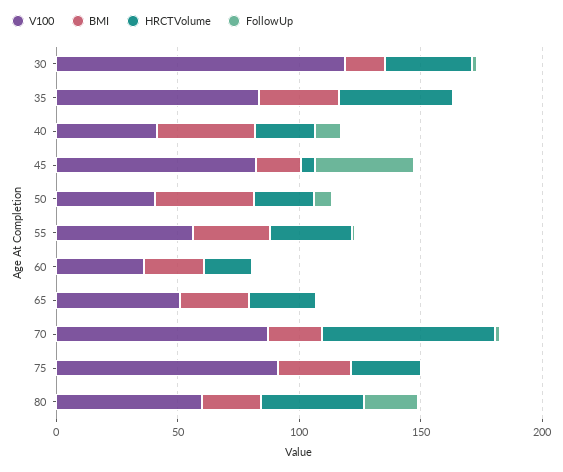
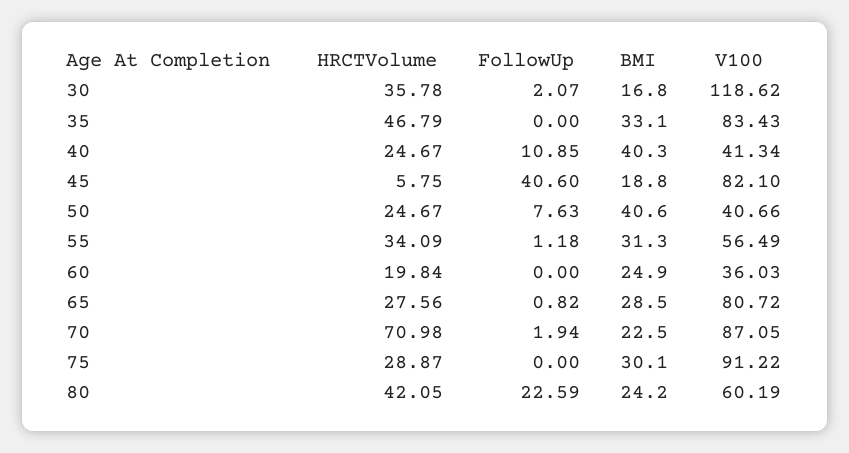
V100, 65: 50 -> 80.72

